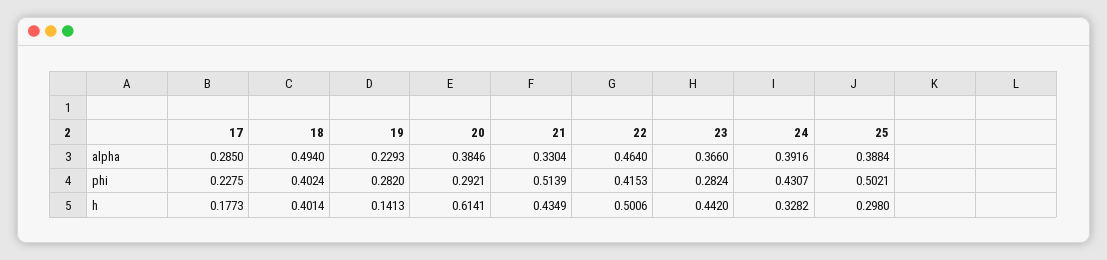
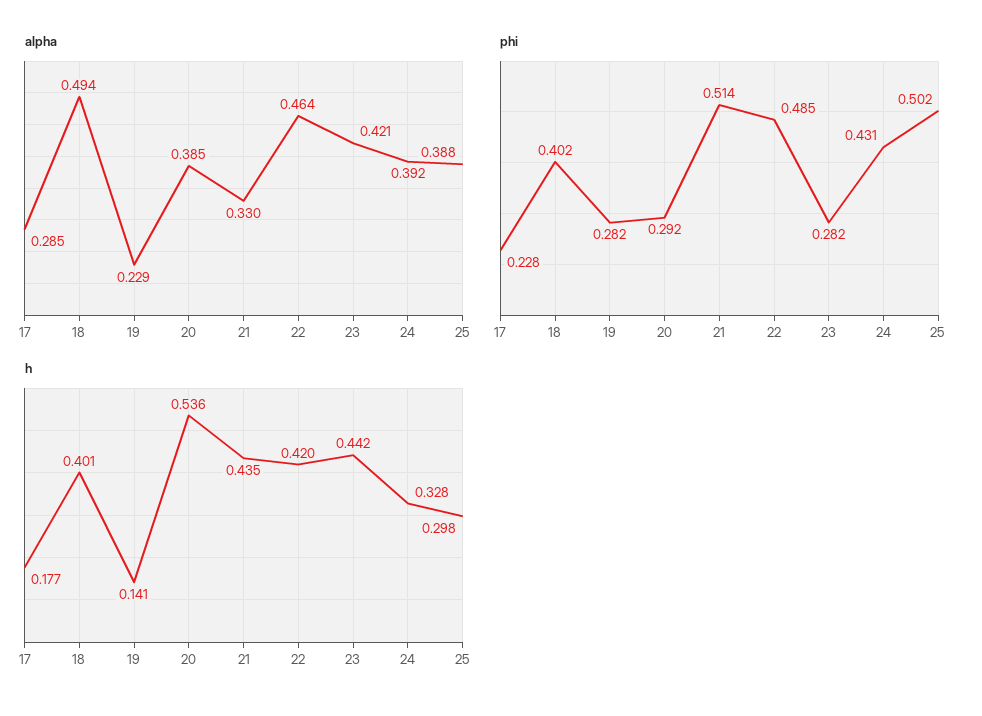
alpha, 23: 0.366 -> 0.421
phi, 22: 0.4153 -> 0.485
h, 20: 0.6141 -> 0.536
h, 22: 0.5006 -> 0.42

